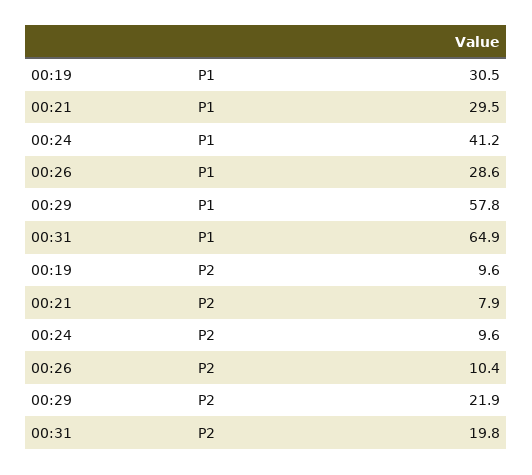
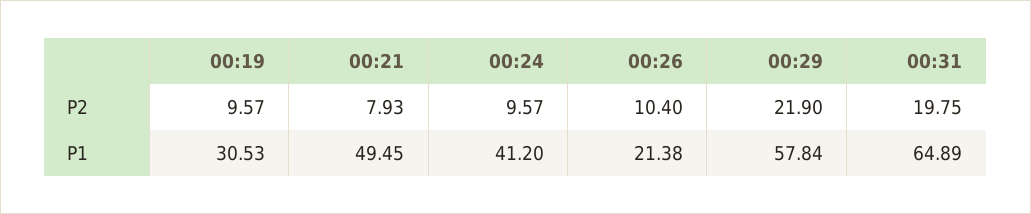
00:21, P1: 29.5 -> 49.45
00:26, P1: 28.6 -> 21.38

